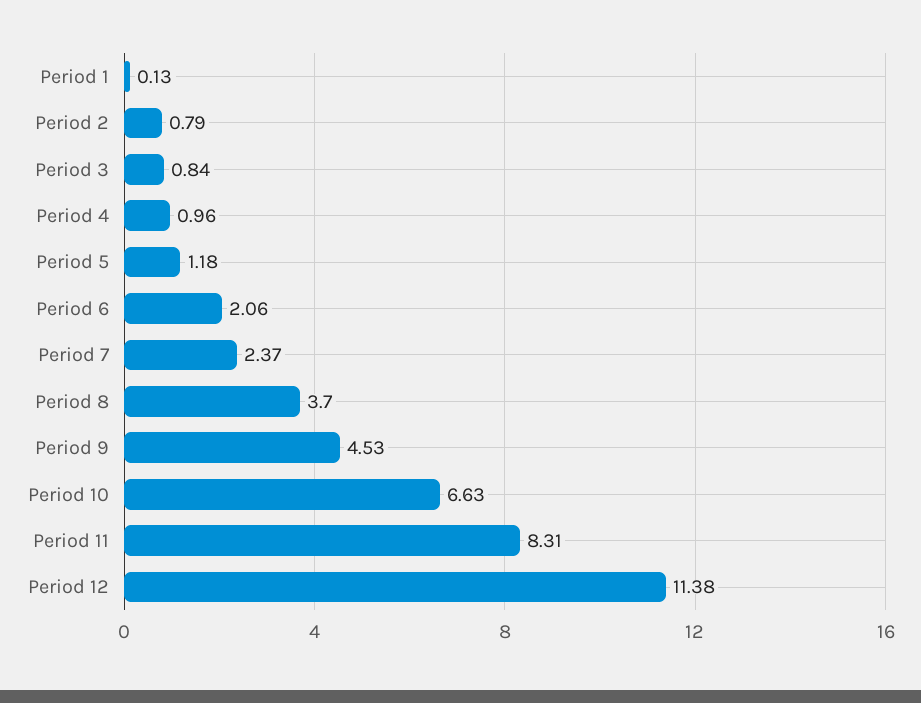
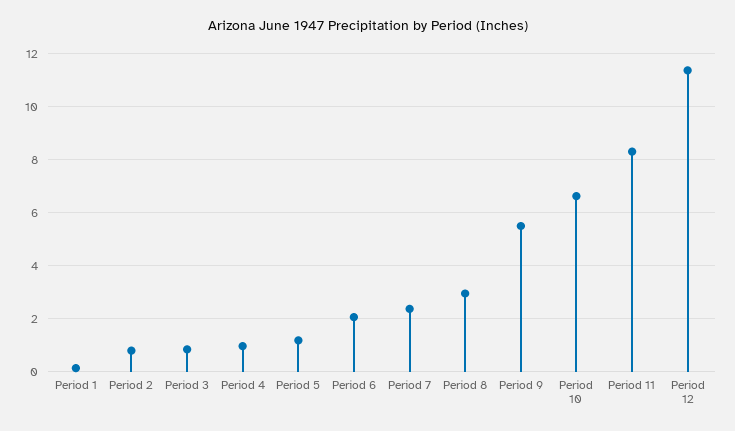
Period 8: 3.7 -> 3
Period 9: 4.53 -> 5.5

